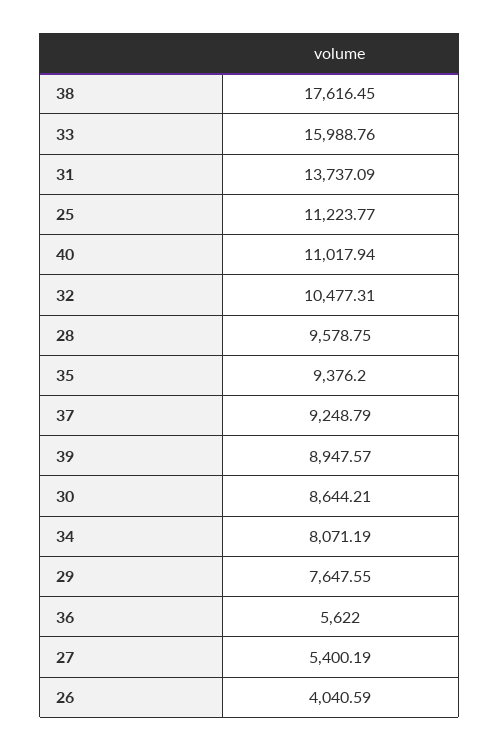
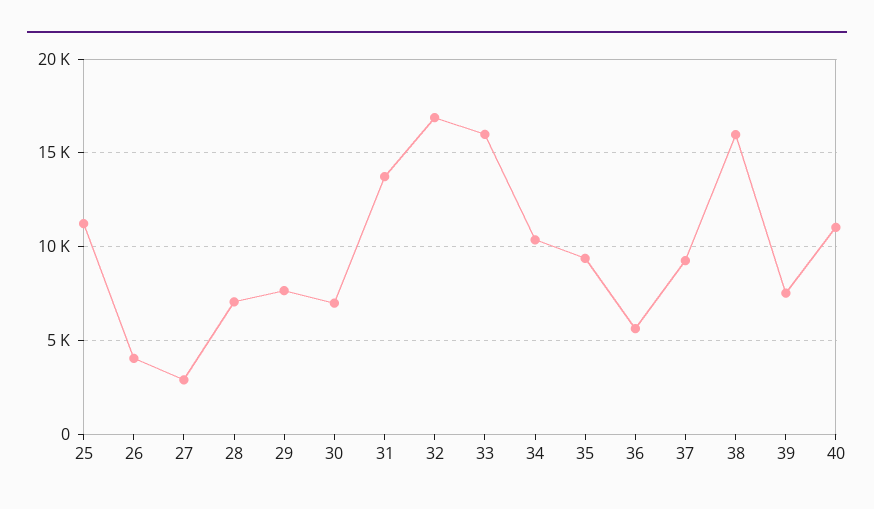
38: 17616.45 -> 16000
32: 10477.31 -> 17000
28: 9578.75 -> 7000
39: 8947.57 -> 7500
30: 8644.21 -> 7000
34: 8071.19 -> 10500
27: 5400.19 -> 3000

